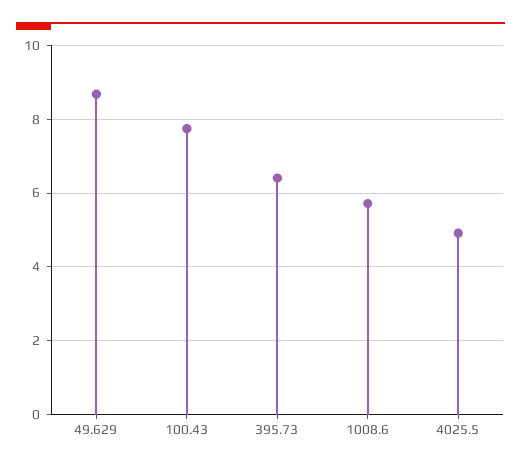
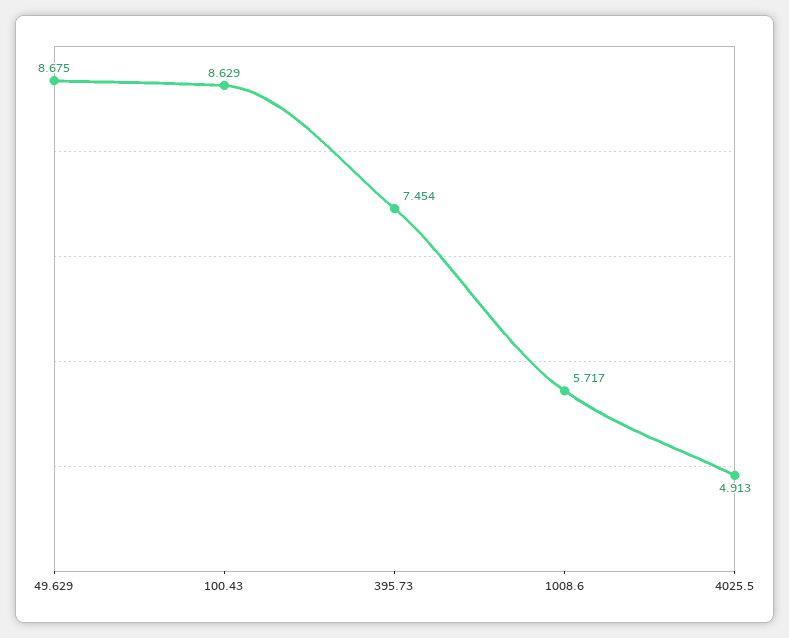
100.43: 7.8 -> 8.629
395.73: 6.4 -> 7.454

